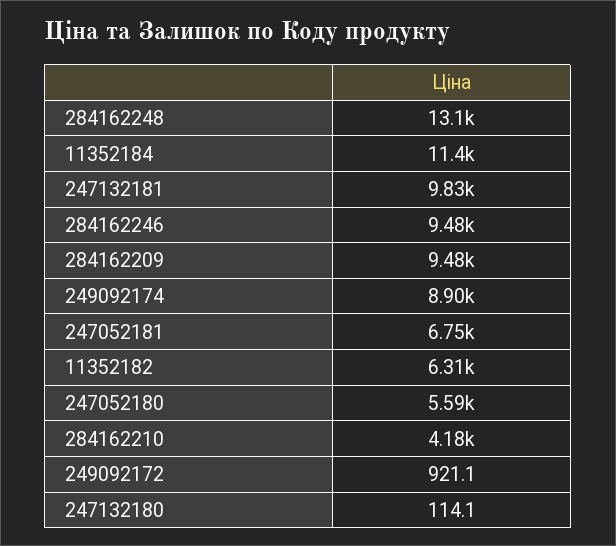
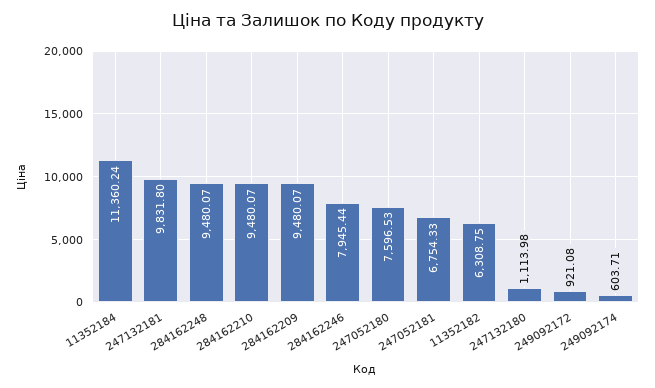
284162248: 13100 -> 9480.07
284162246: 9480 -> 7945.44
249092174: 8900 -> 603.71
247052180: 5590 -> 7596.53
284162210: 4180 -> 9480.07
247132180: 114.1 -> 1113.98

